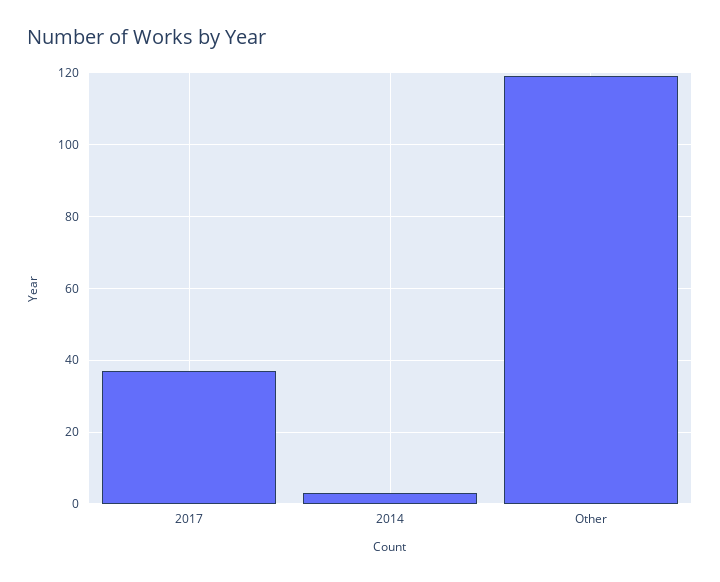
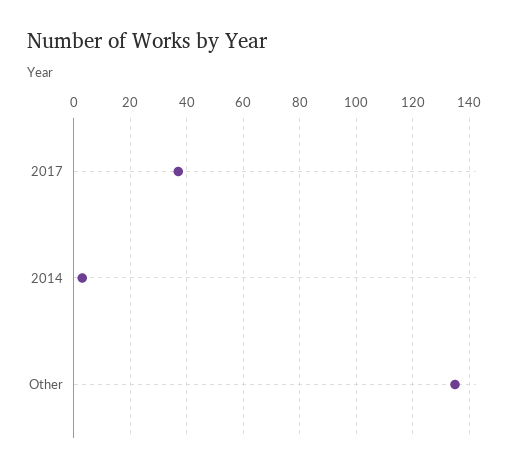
Other: 120 -> 135

